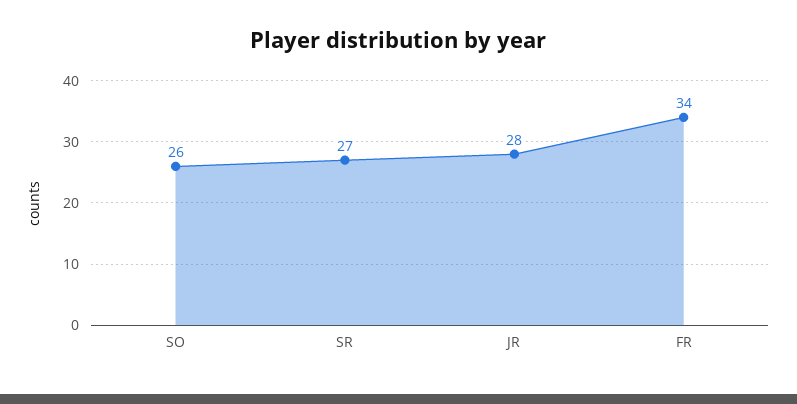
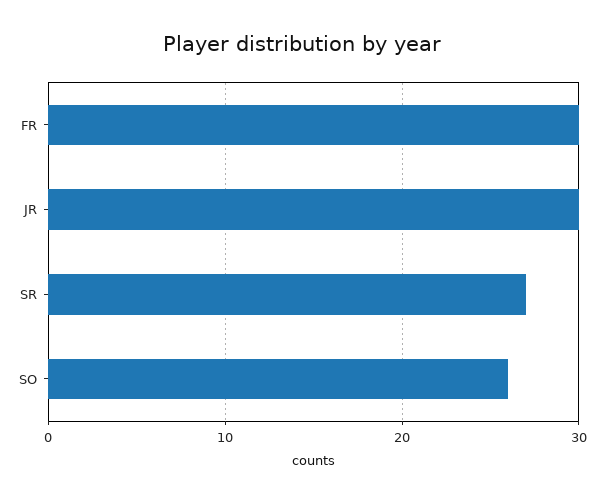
JR: 28 -> 30
FR: 34 -> 30

